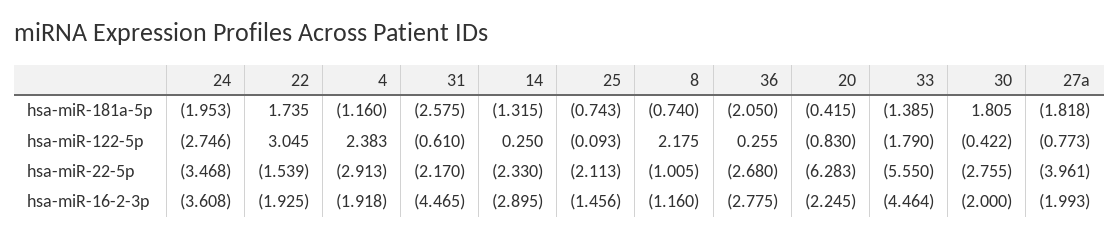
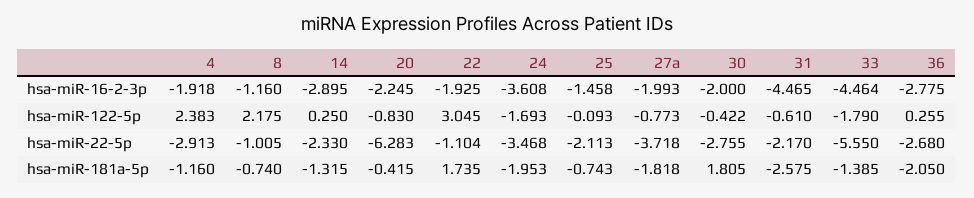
24, hsa-miR-122-5p: -2.746 -> -1.693
22, hsa-miR-22-5p: -1.539 -> -1.104
27a, hsa-miR-22-5p: -3.961 -> -3.718
25, hsa-miR-16-2-3p: -1.456 -> -1.458

